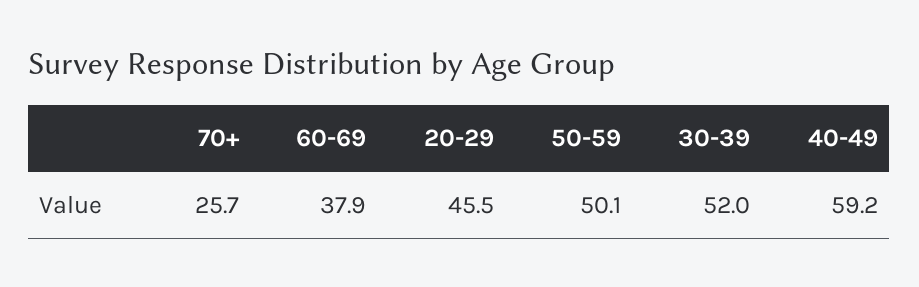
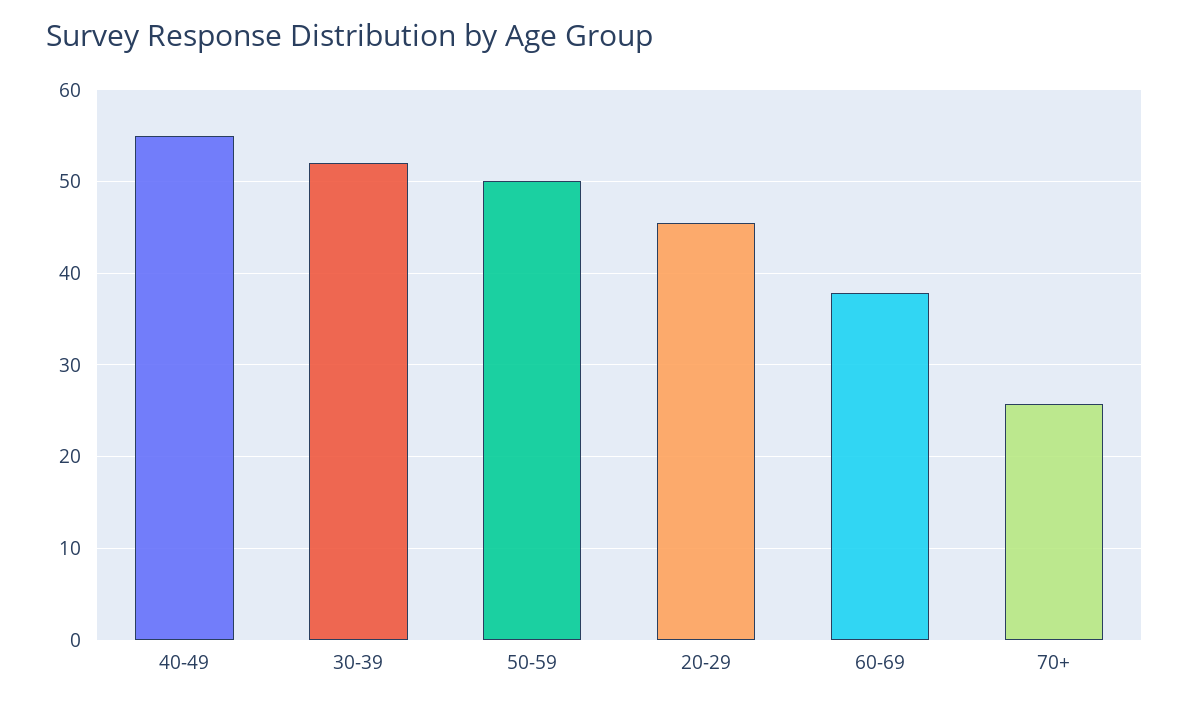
40-49: 59.2 -> 55

